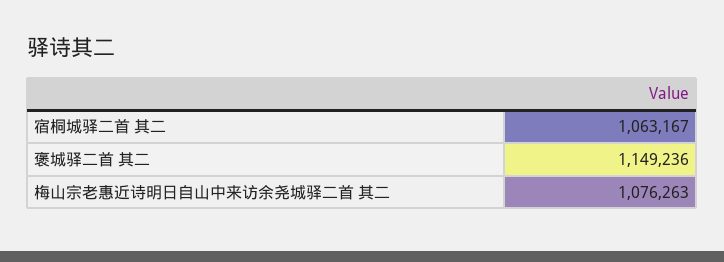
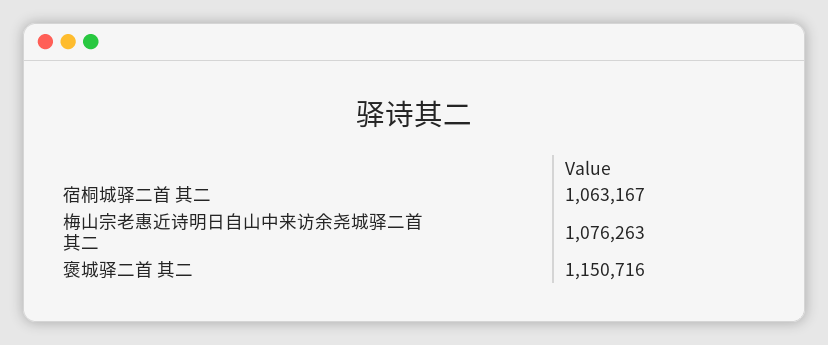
褒城驿二首 其二: 1149236 -> 1150716

